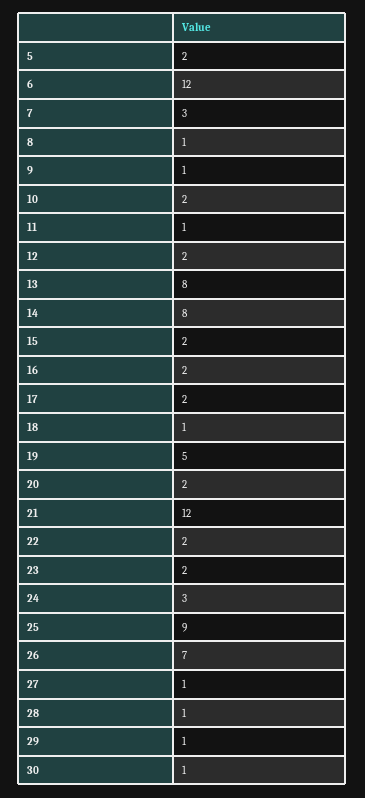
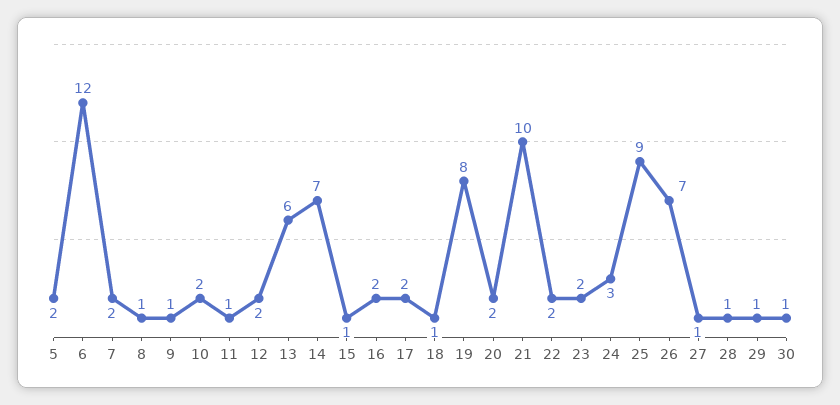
7: 3 -> 2
13: 8 -> 6
14: 8 -> 7
15: 2 -> 1
19: 5 -> 8
21: 12 -> 10

